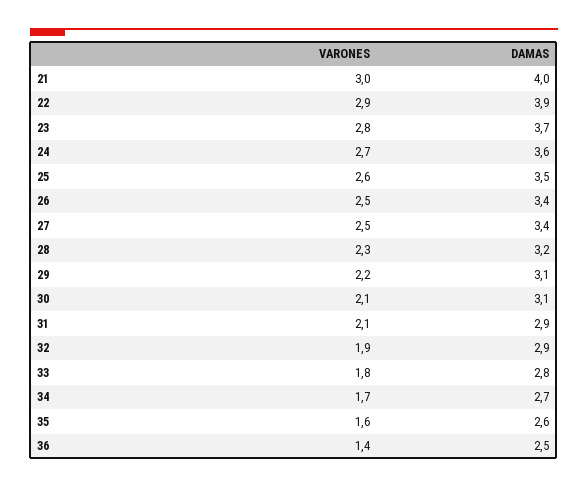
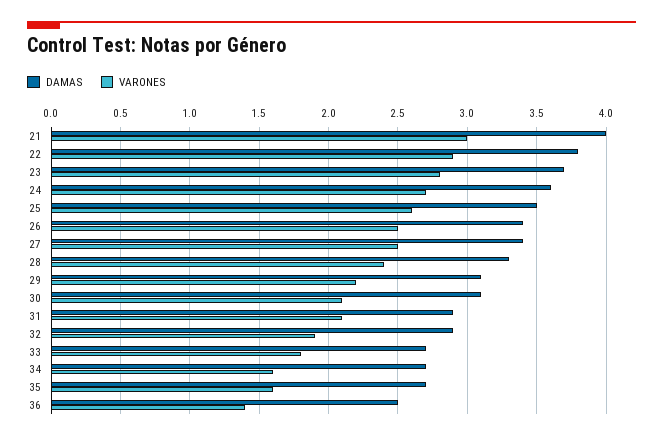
DAMAS, 22: 3.9 -> 3.8
VARONES, 28: 2.3 -> 2.4
DAMAS, 28: 3.2 -> 3.3
DAMAS, 33: 2.8 -> 2.7
VARONES, 34: 1.7 -> 1.6
DAMAS, 35: 2.6 -> 2.7

